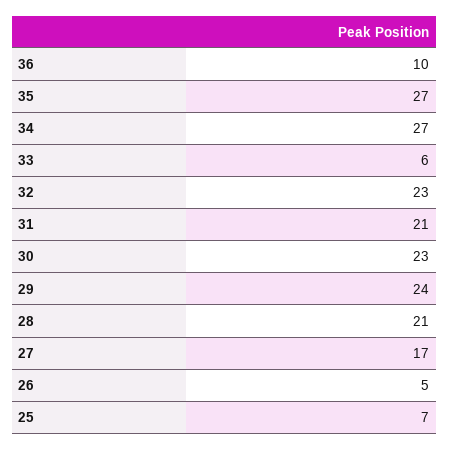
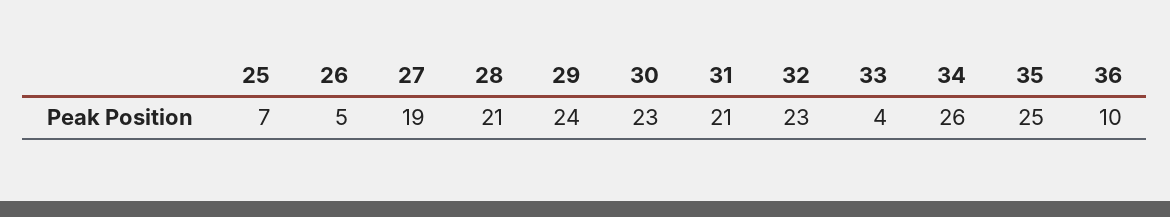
35: 27 -> 25
34: 27 -> 26
33: 6 -> 4
27: 17 -> 19

